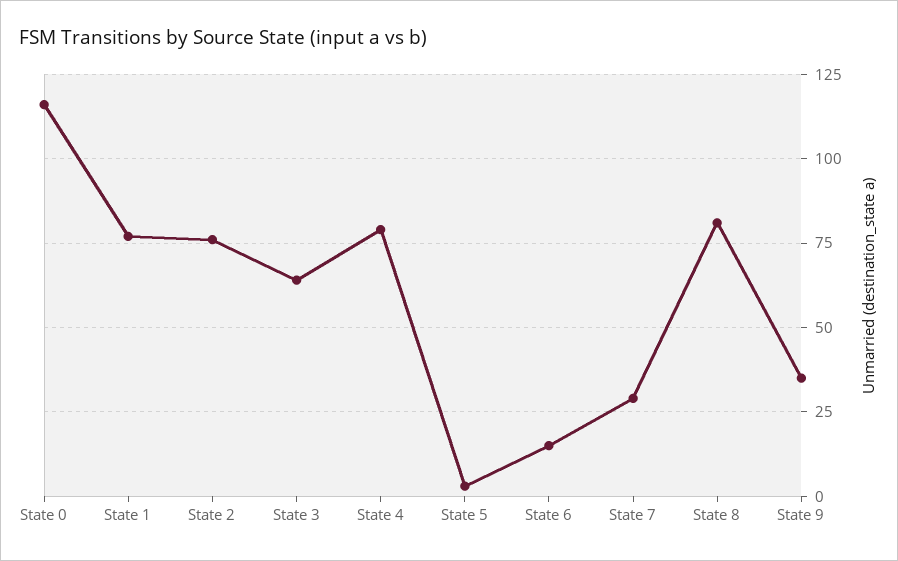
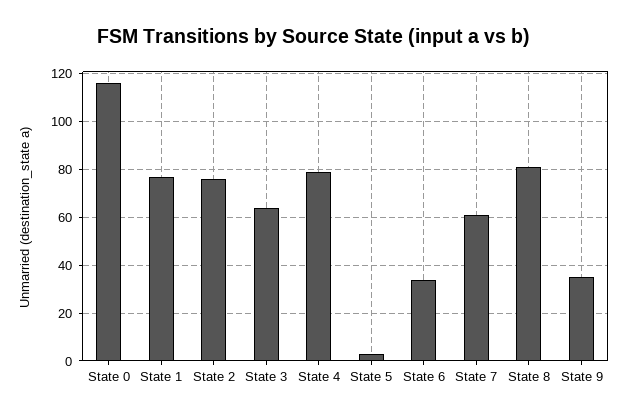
State 6: 15 -> 35
State 7: 30 -> 60

